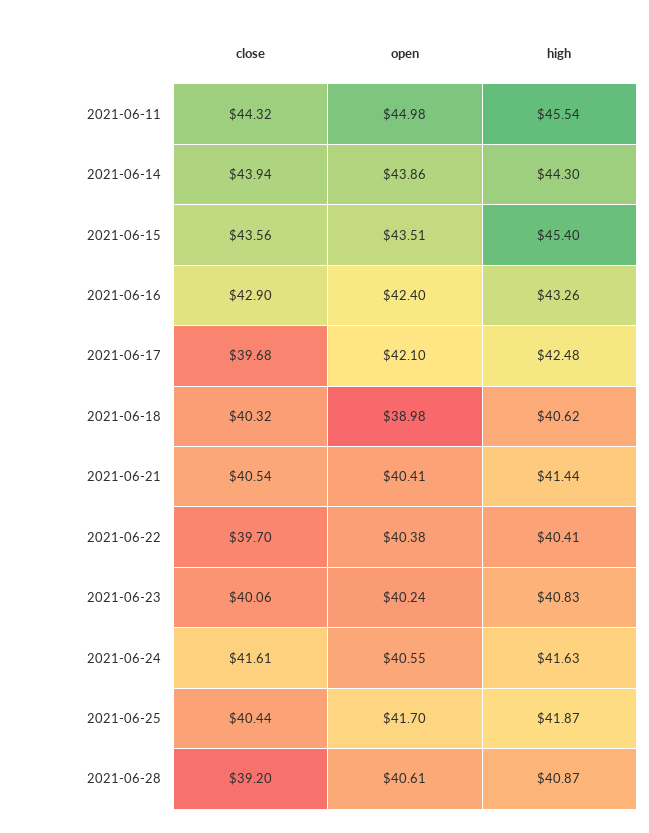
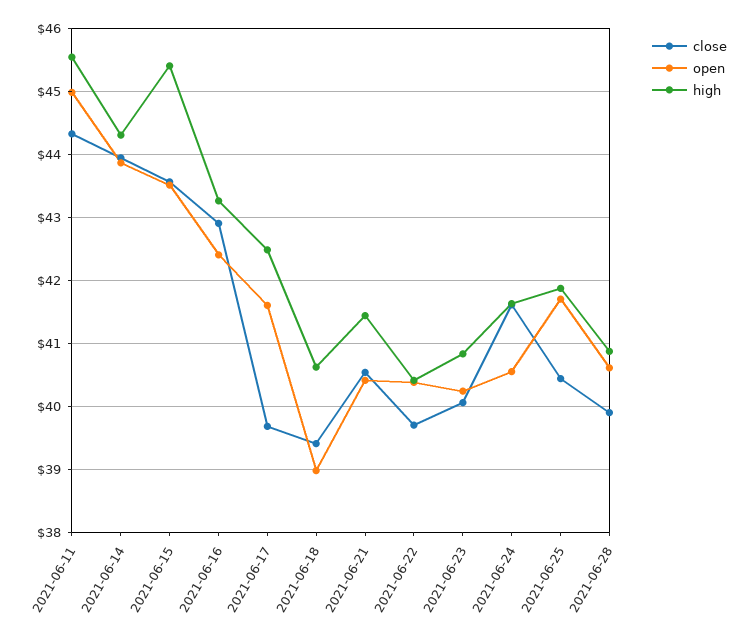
open, 2021-06-17: 42.1 -> 41.6
close, 2021-06-18: 40.32 -> 39.4
close, 2021-06-28: 39.2 -> 39.9

